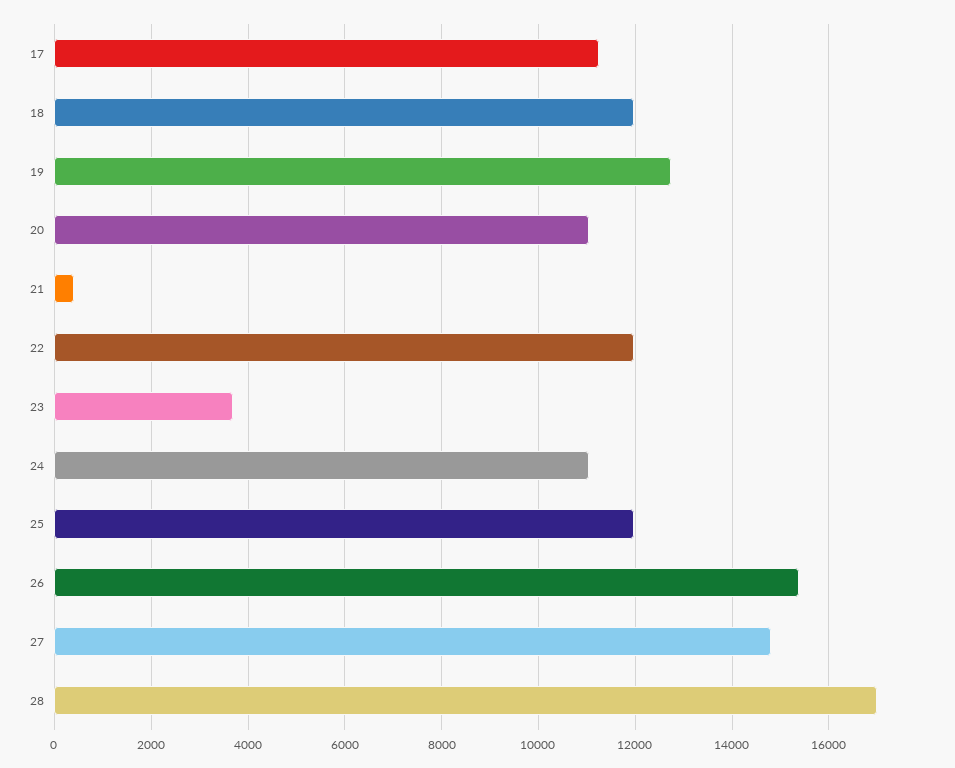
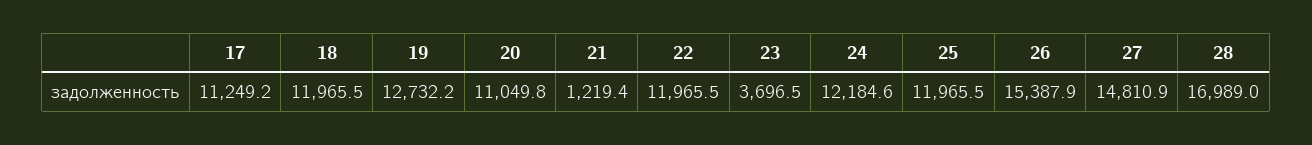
21: 400 -> 1219.4
24: 11000 -> 12184.6

